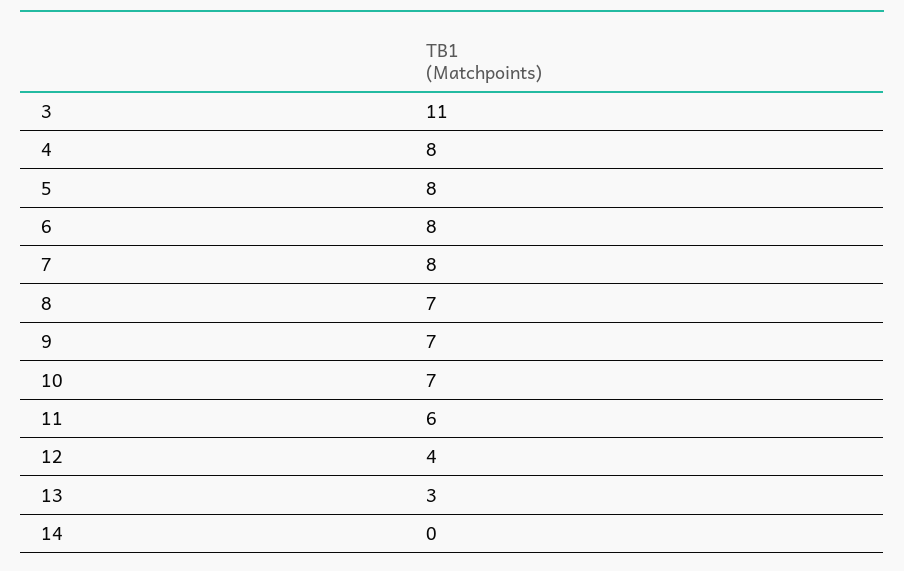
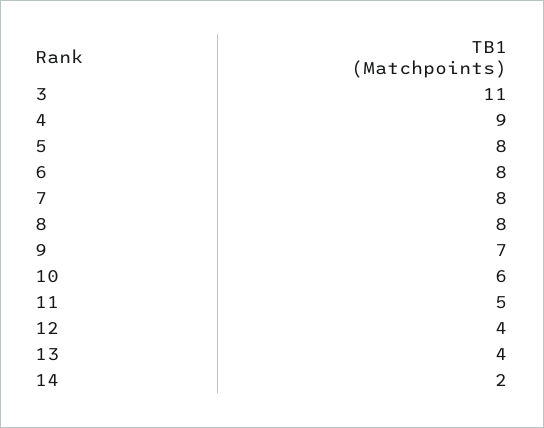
4: 8 -> 9
8: 7 -> 8
10: 7 -> 6
11: 6 -> 5
13: 3 -> 4
14: 0 -> 2

